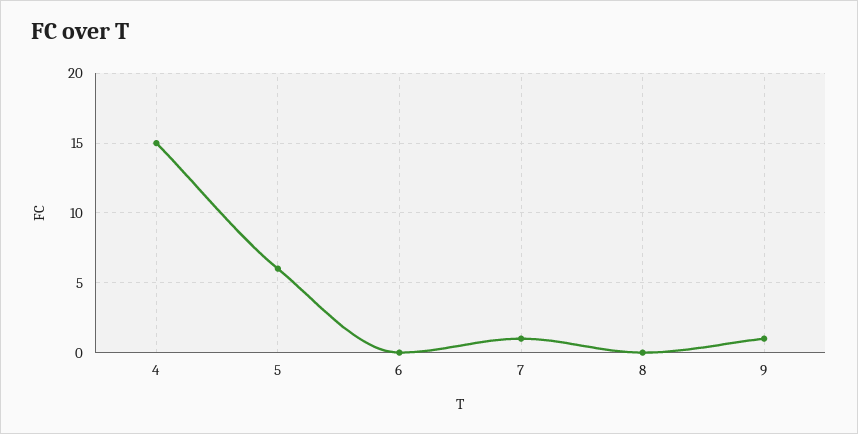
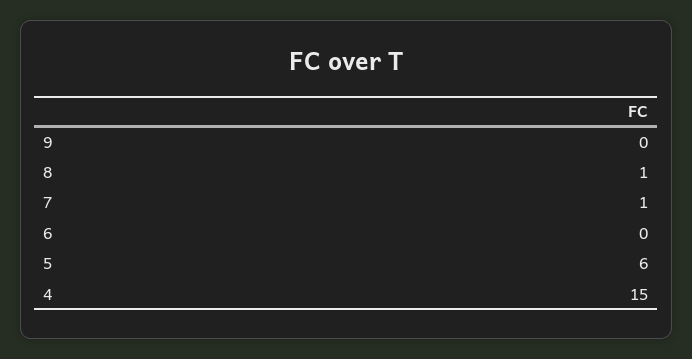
8: 0 -> 1
9: 1 -> 0

